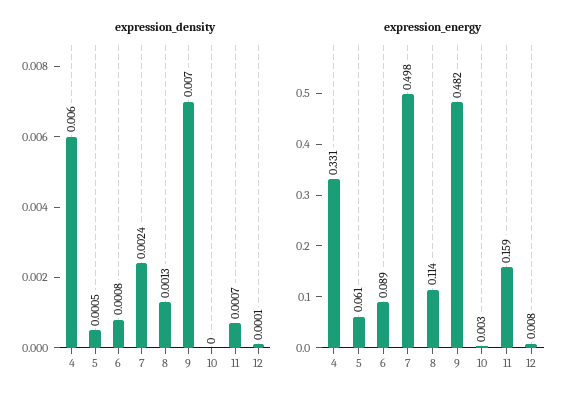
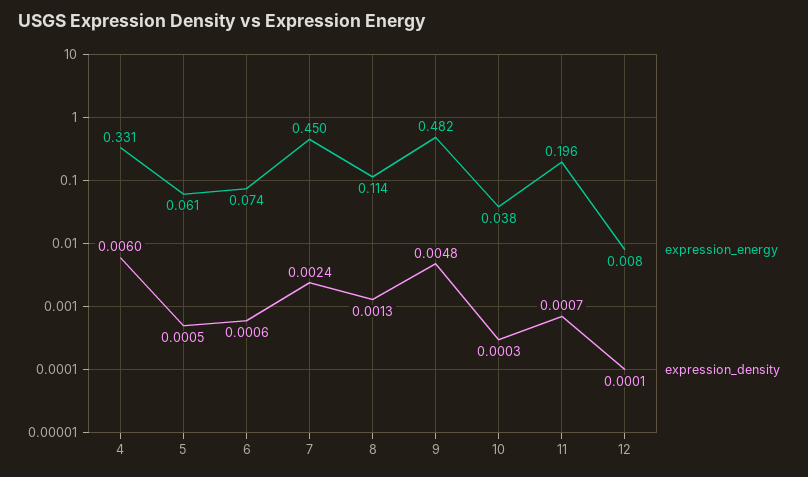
expression_density, 6: 0.0008 -> 0.0006
expression_density, 9: 0.007 -> 0.0048
expression_density, 10: 0 -> 0.0003
expression_energy, 6: 0.089 -> 0.074
expression_energy, 7: 0.498 -> 0.45
expression_energy, 10: 0.003 -> 0.038
expression_energy, 11: 0.159 -> 0.196

